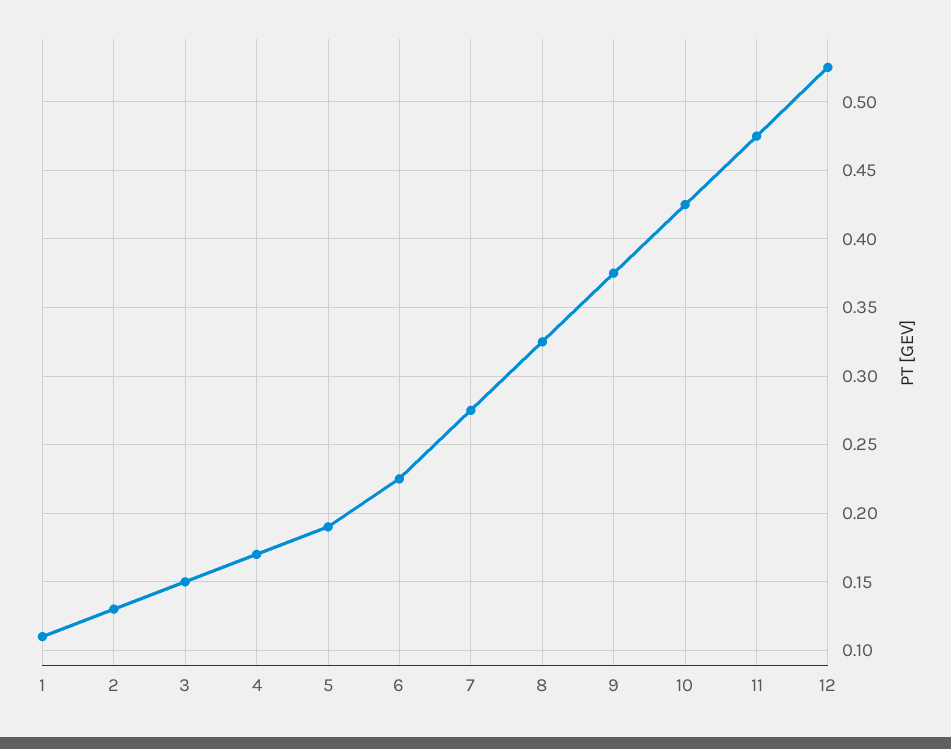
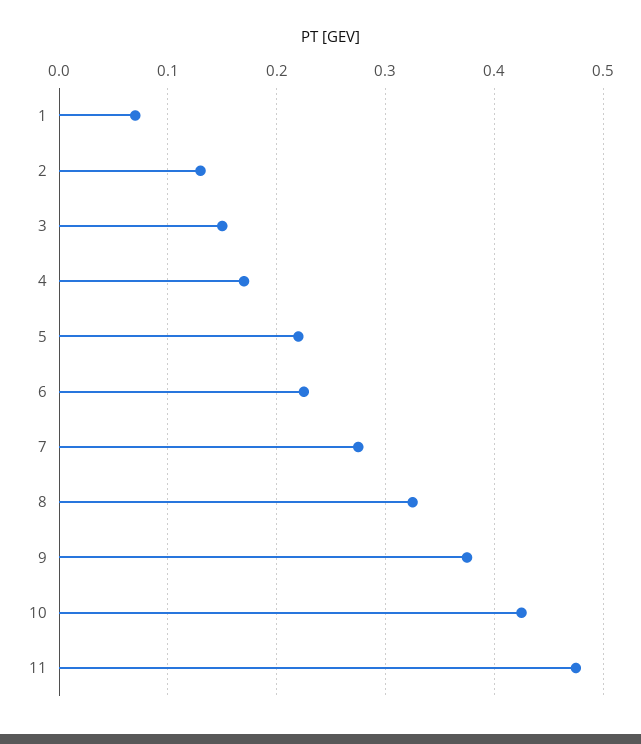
1: 0.11 -> 0.07
5: 0.19 -> 0.22
12: 0.525 -> none

